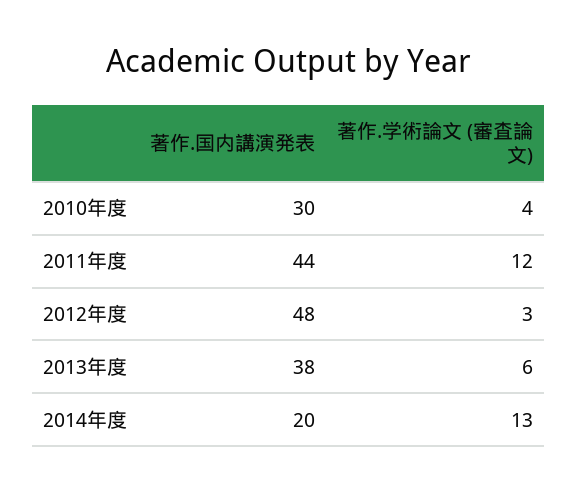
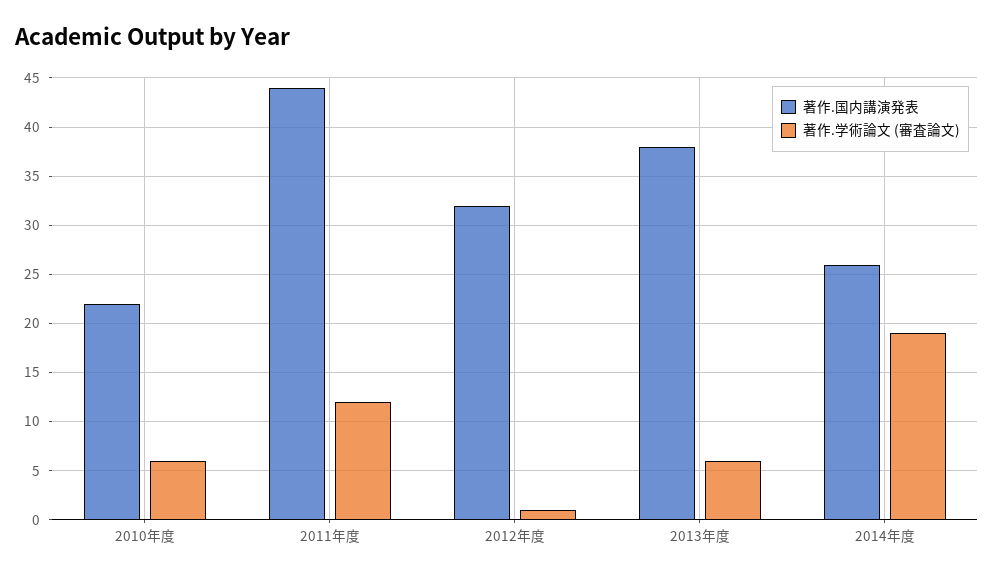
著作.国内講演発表, 2010年度: 30 -> 22
著作.学術論文 (審査論文), 2010年度: 4 -> 6
著作.国内講演発表, 2012年度: 48 -> 32
著作.学術論文 (審査論文), 2012年度: 3 -> 1
著作.国内講演発表, 2014年度: 20 -> 26
著作.学術論文 (審査論文), 2014年度: 13 -> 19

